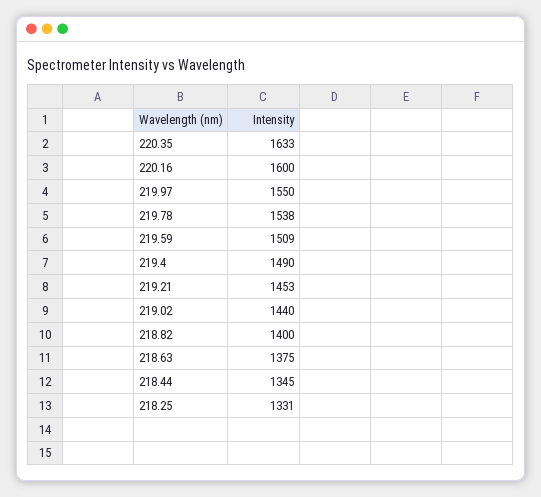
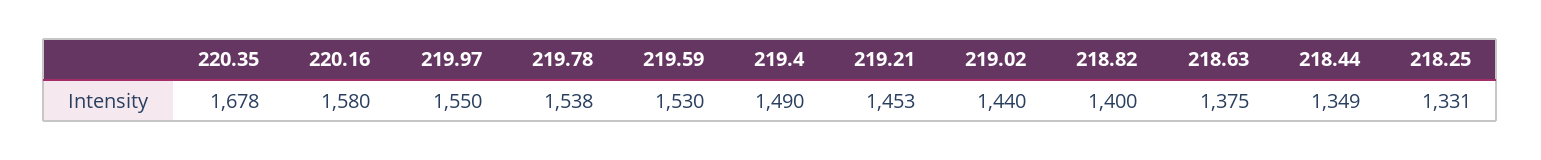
220.35: 1633 -> 1678
220.16: 1600 -> 1580
219.59: 1509 -> 1530
218.44: 1345 -> 1349

